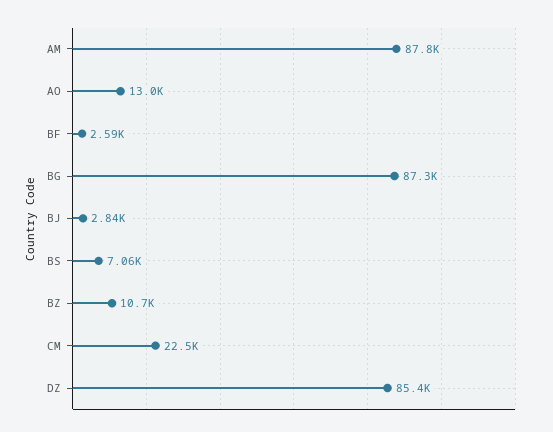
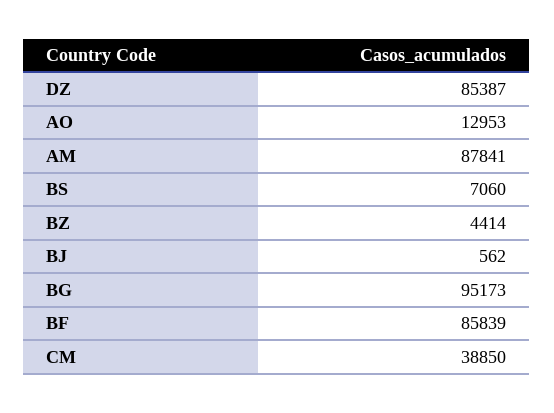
BF: 2590 -> 85839
BG: 87300 -> 95173
BJ: 2840 -> 562
BZ: 10700 -> 4414
CM: 22500 -> 38850

